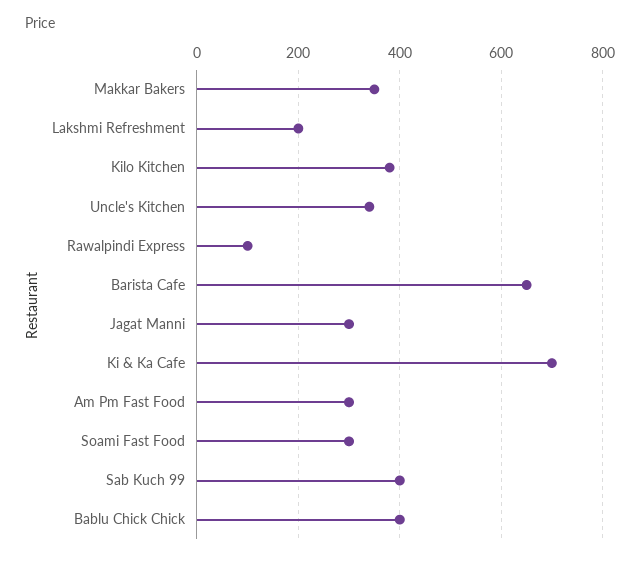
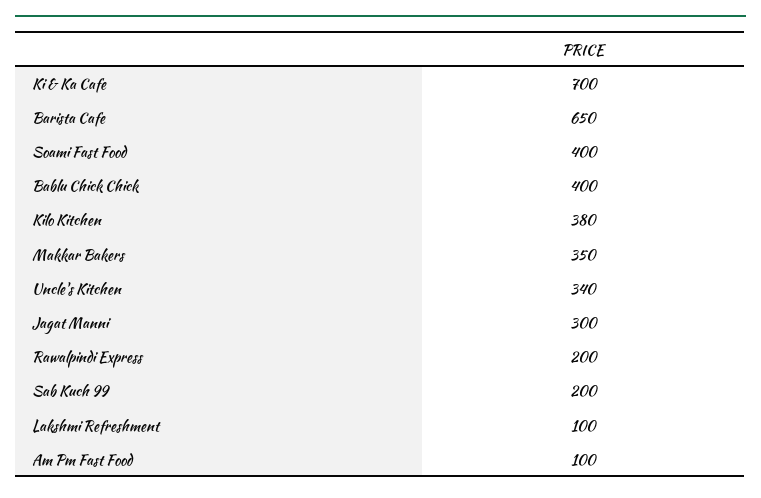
Lakshmi Refreshment: 200 -> 100
Rawalpindi Express: 100 -> 200
Am Pm Fast Food: 300 -> 100
Soami Fast Food: 300 -> 400
Sab Kuch 99: 400 -> 200

